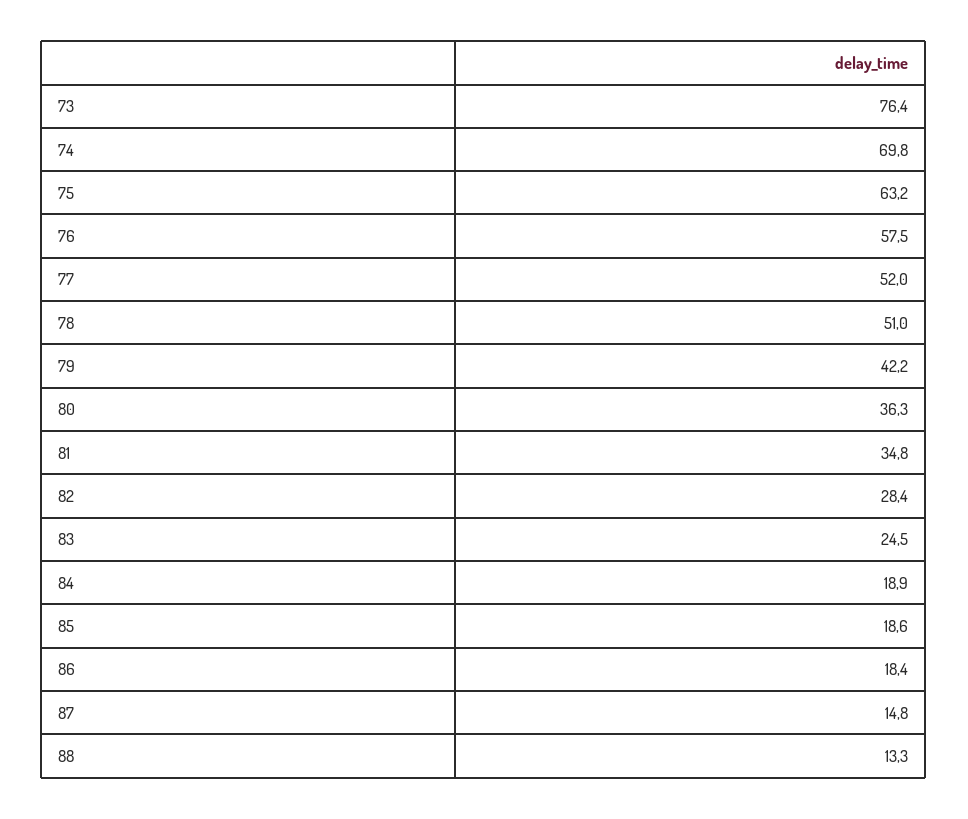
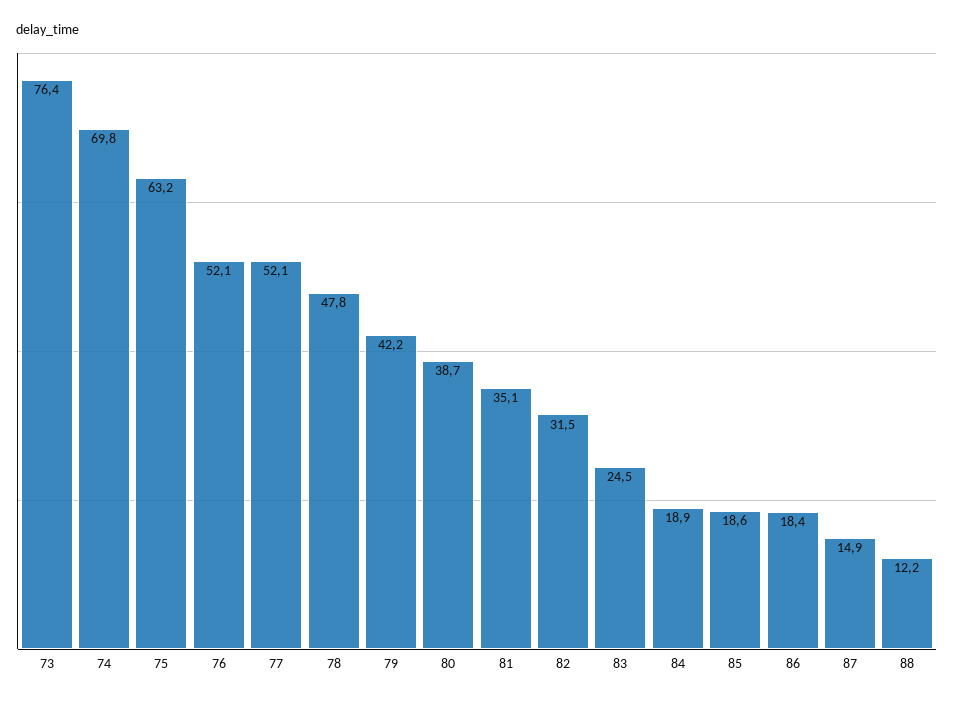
76: 57.5 -> 52.1
77: 52 -> 52.1
78: 51 -> 47.8
80: 36.3 -> 38.7
81: 34.8 -> 35.1
82: 28.4 -> 31.5
87: 14.8 -> 14.9
88: 13.3 -> 12.2

